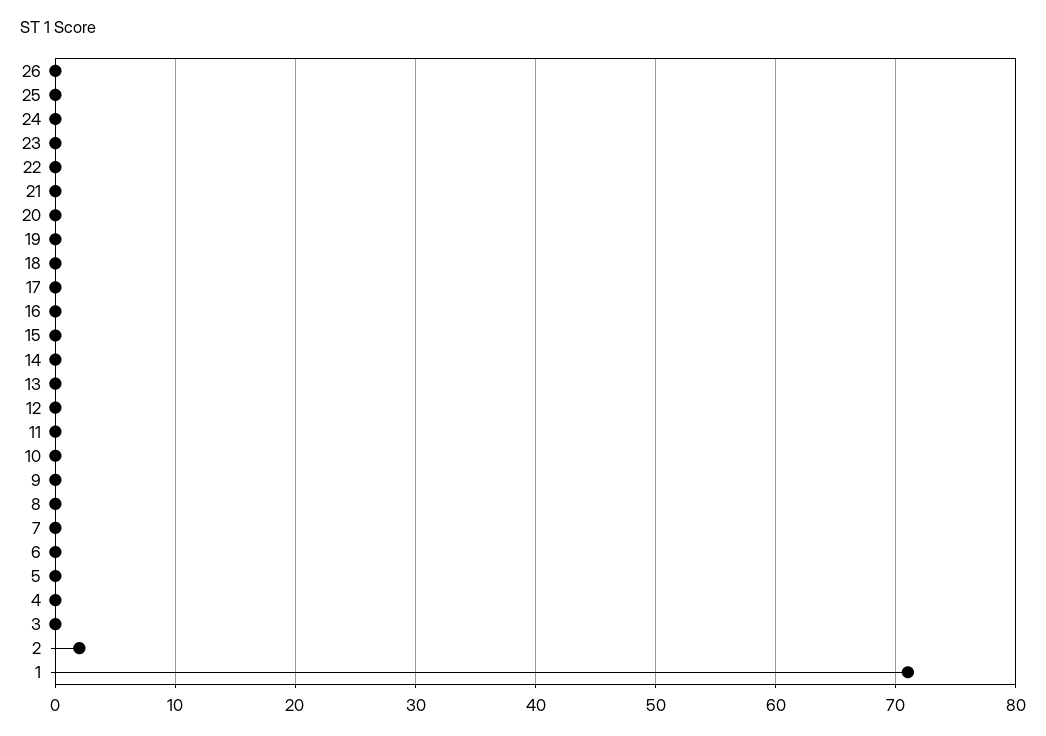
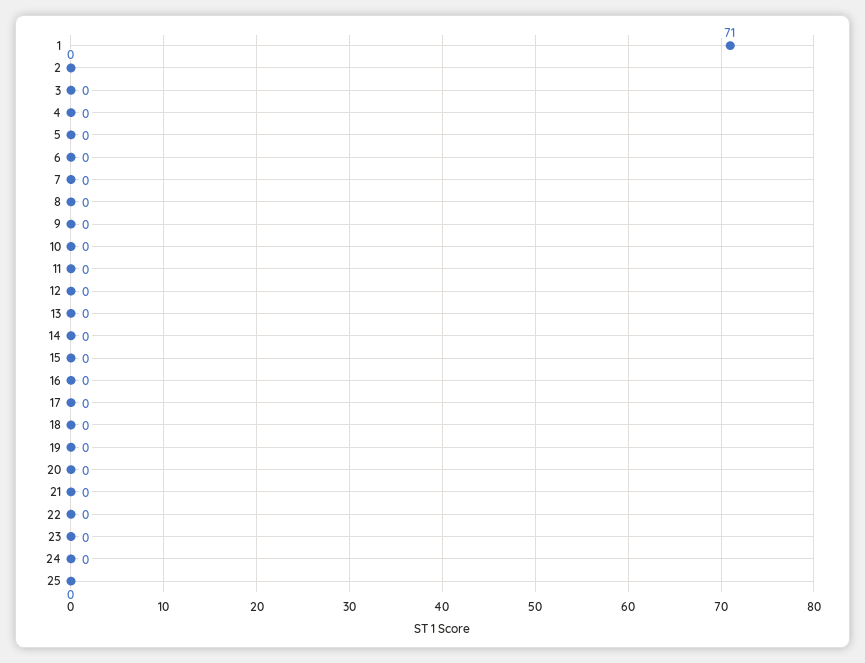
26: 0 -> none
2: 2 -> 0

